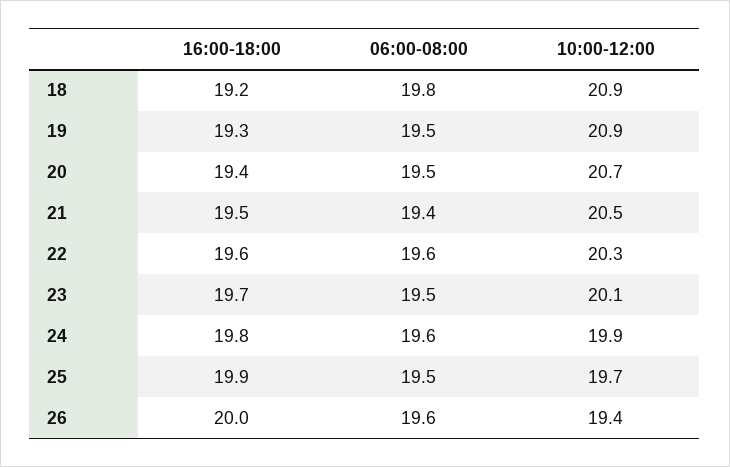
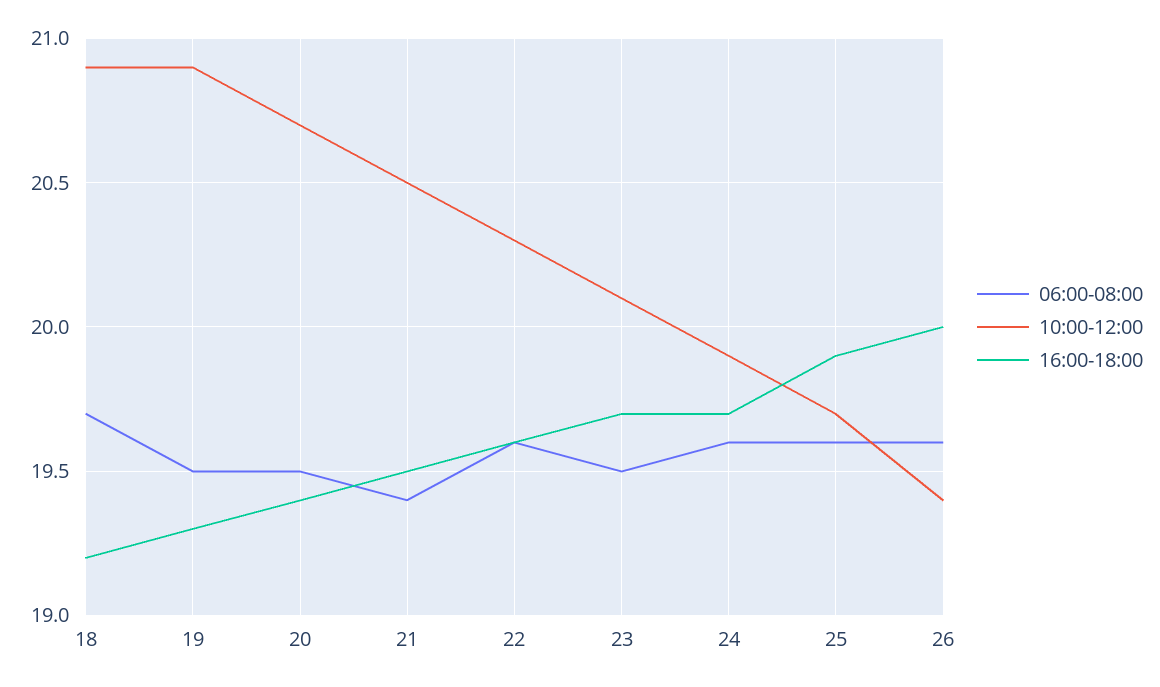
06:00-08:00, 18: 19.8 -> 19.7
16:00-18:00, 24: 19.8 -> 19.7
06:00-08:00, 25: 19.5 -> 19.6

